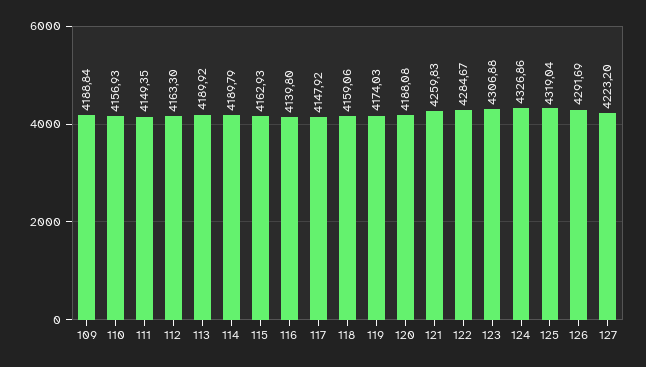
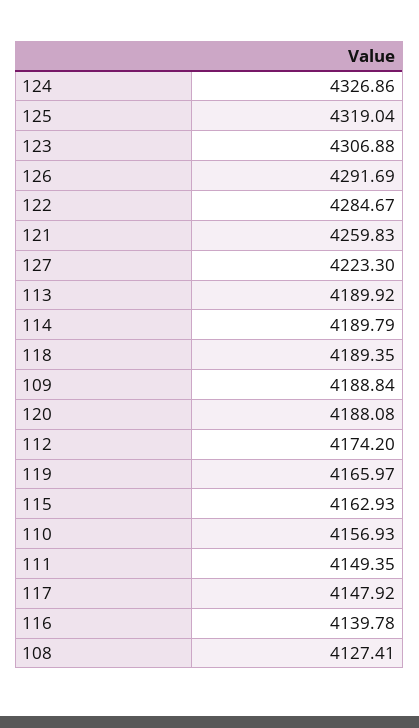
112: 4163.3 -> 4174.2
116: 4139.8 -> 4139.78
118: 4159.06 -> 4189.35
119: 4174.03 -> 4165.97
127: 4223.2 -> 4223.3
108: none -> 4127.41

